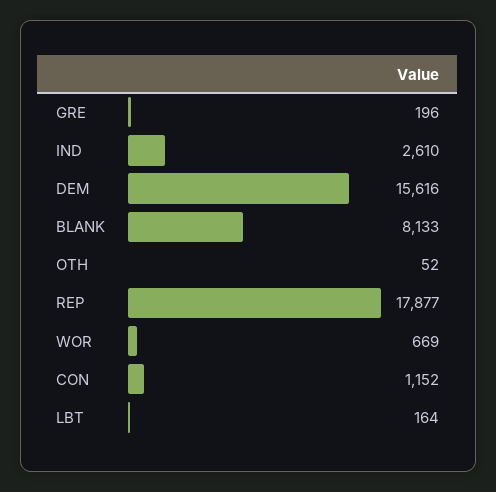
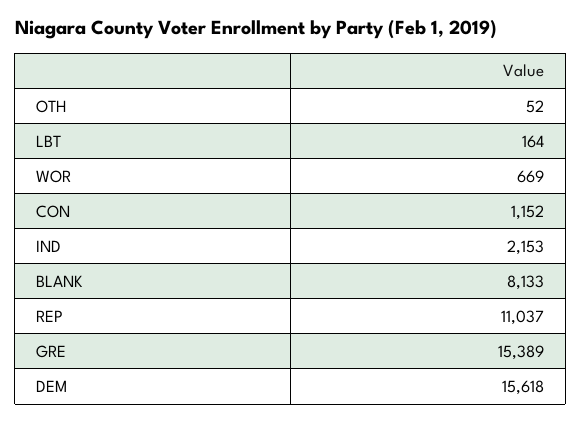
GRE: 196 -> 15389
IND: 2610 -> 2153
DEM: 15616 -> 15618
REP: 17877 -> 11037

